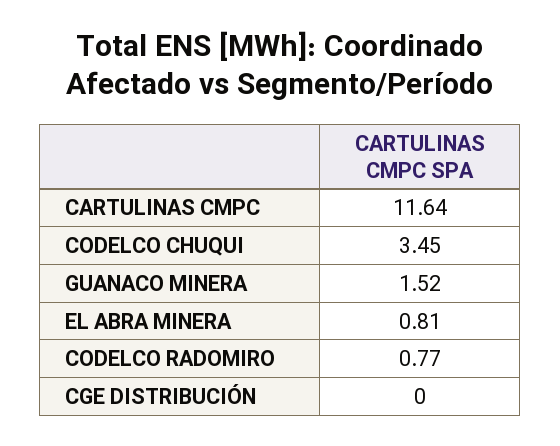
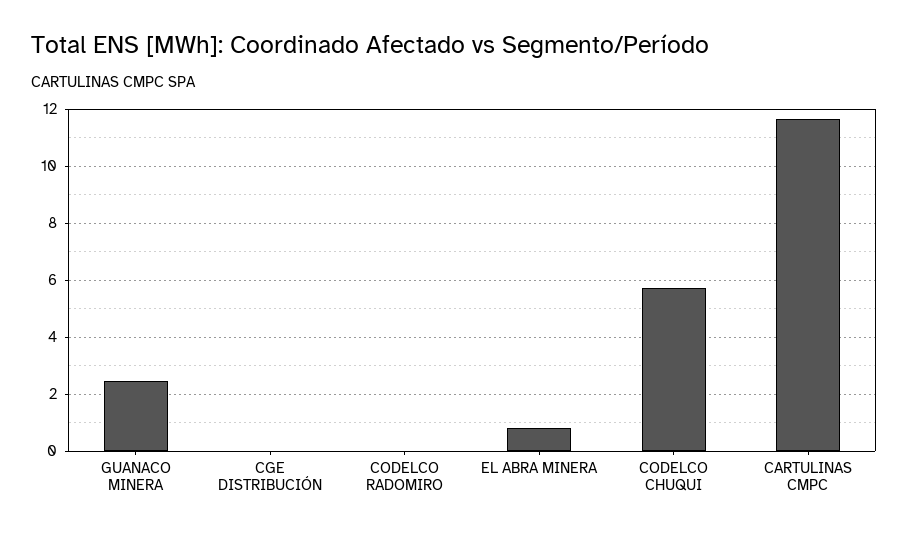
CODELCO CHUQUI: 3.45 -> 5.75
GUANACO MINERA: 1.52 -> 2.5
CODELCO RADOMIRO: 0.77 -> 0

